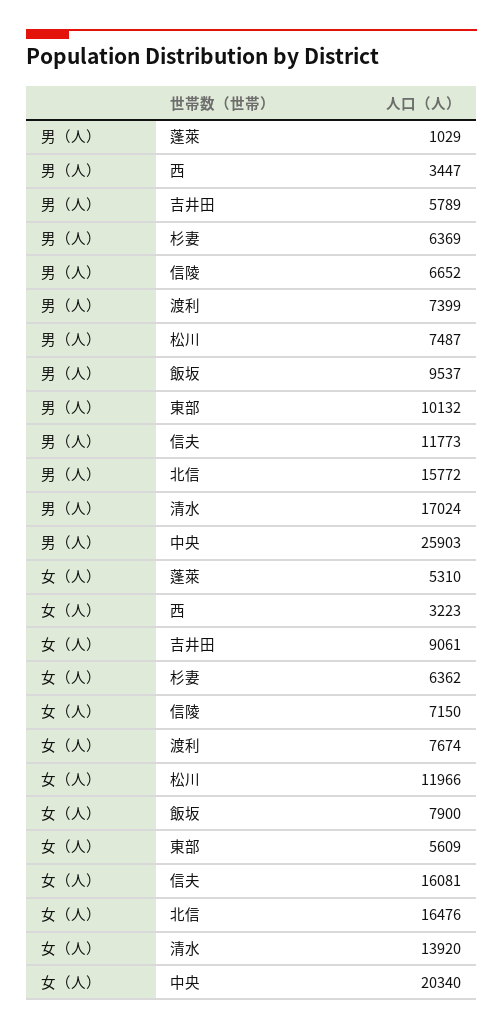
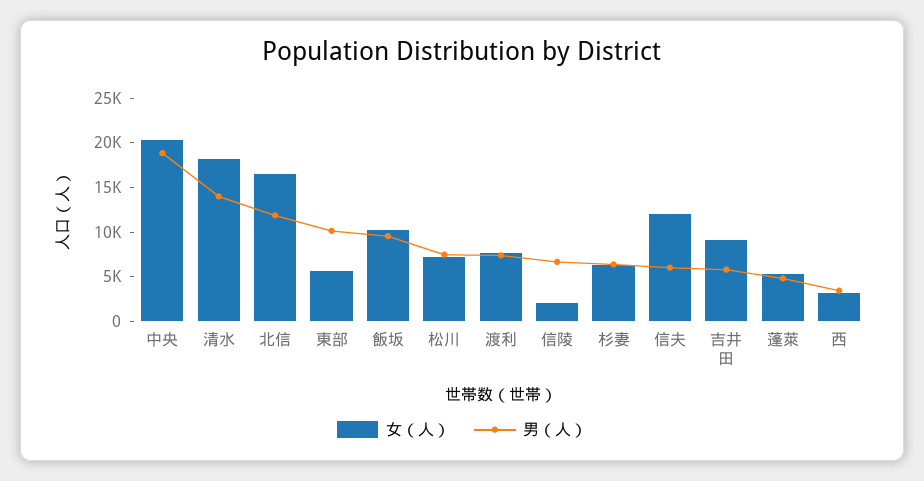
男（人）, 蓬萊: 1029 -> 5000
男（人）, 信夫: 11773 -> 6000
男（人）, 北信: 15772 -> 12000
男（人）, 清水: 17024 -> 14000
男（人）, 中央: 25903 -> 19000
女（人）, 信陵: 7150 -> 2000
女（人）, 松川: 11966 -> 7000
女（人）, 飯坂: 7900 -> 10000
女（人）, 信夫: 16081 -> 12000
女（人）, 清水: 13920 -> 18000

